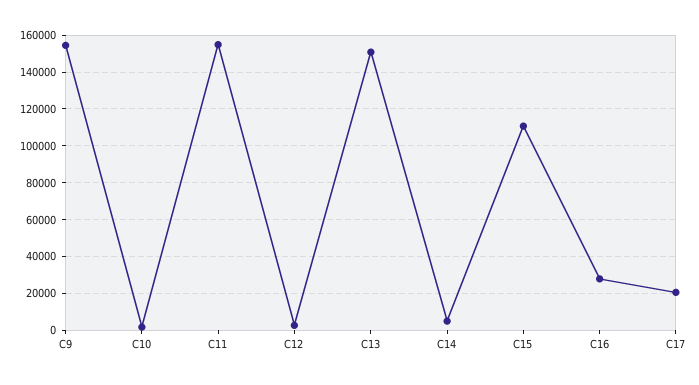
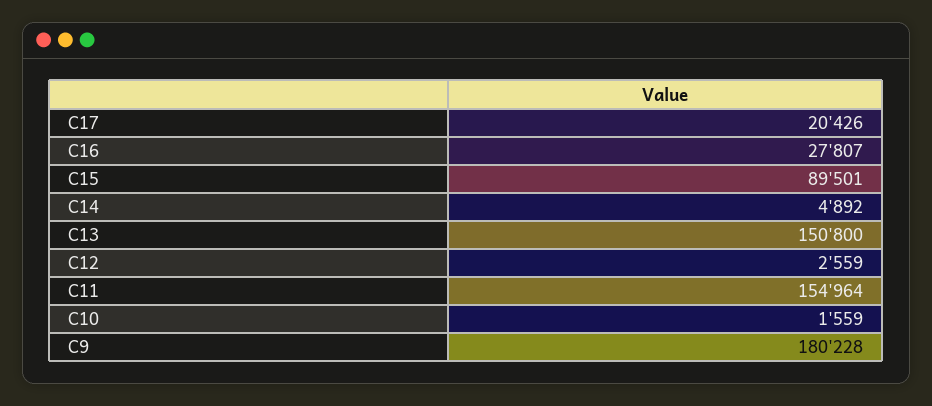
C9: 155000 -> 180228
C15: 110000 -> 89501

